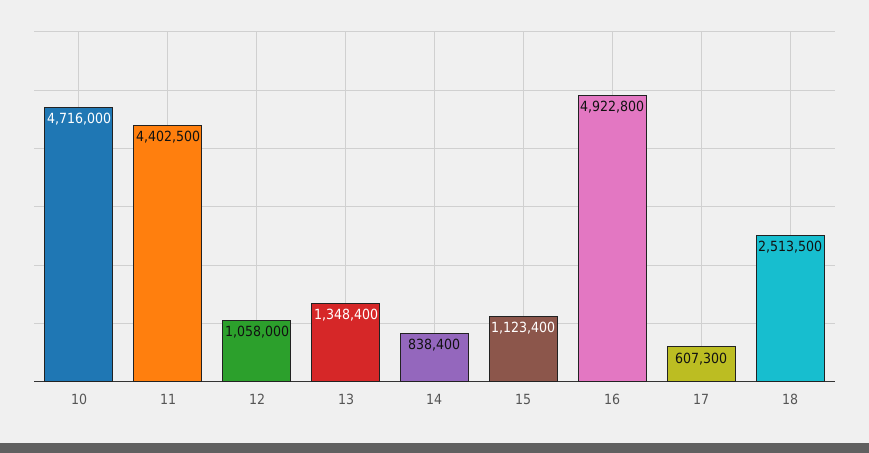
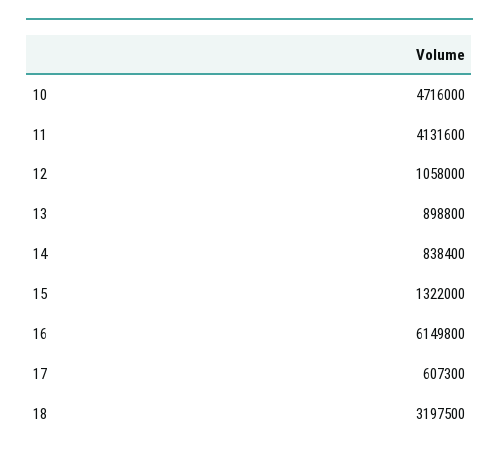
11: 4402500 -> 4131600
13: 1348400 -> 898800
15: 1123400 -> 1322000
16: 4922800 -> 6149800
18: 2513500 -> 3197500

